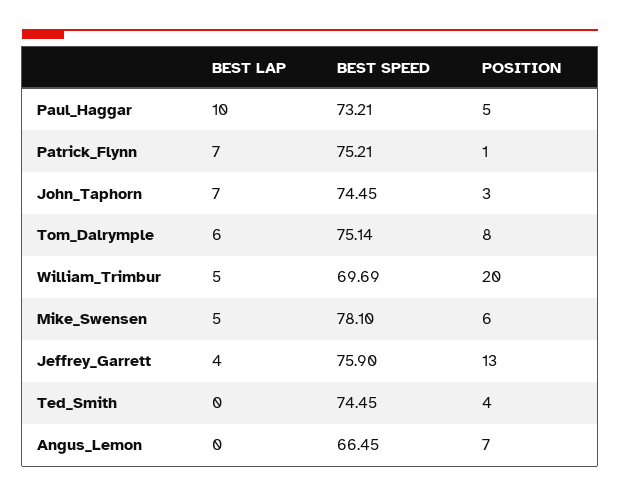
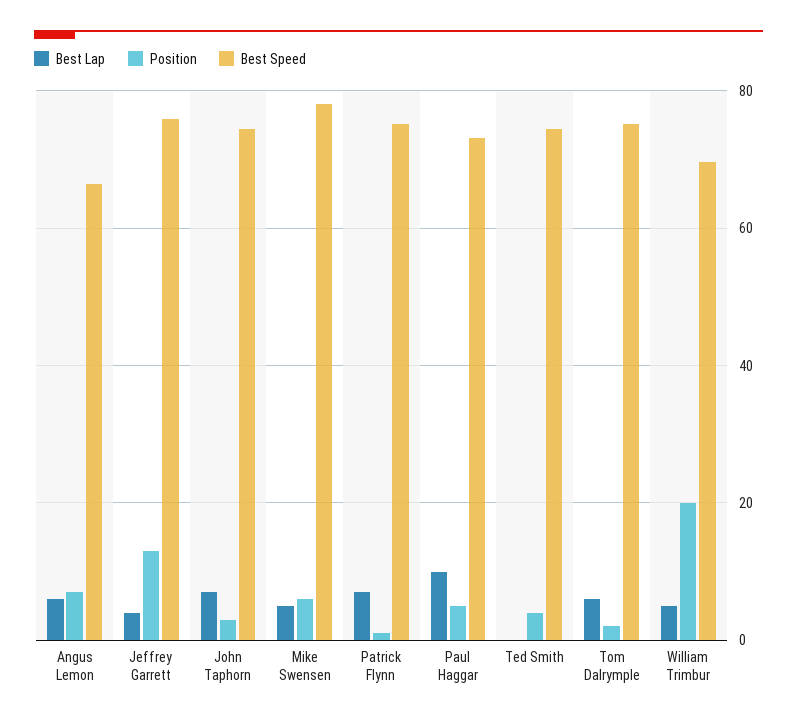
POSITION, Tom_Dalrymple: 8 -> 2
BEST LAP, Angus_Lemon: 0 -> 6

